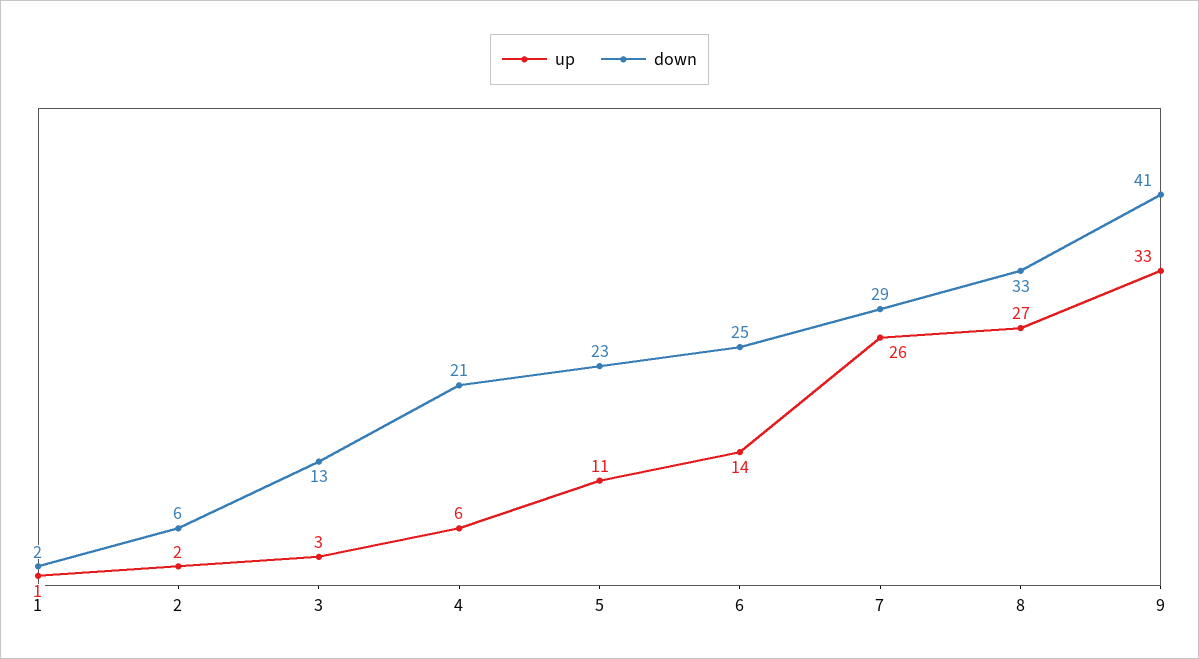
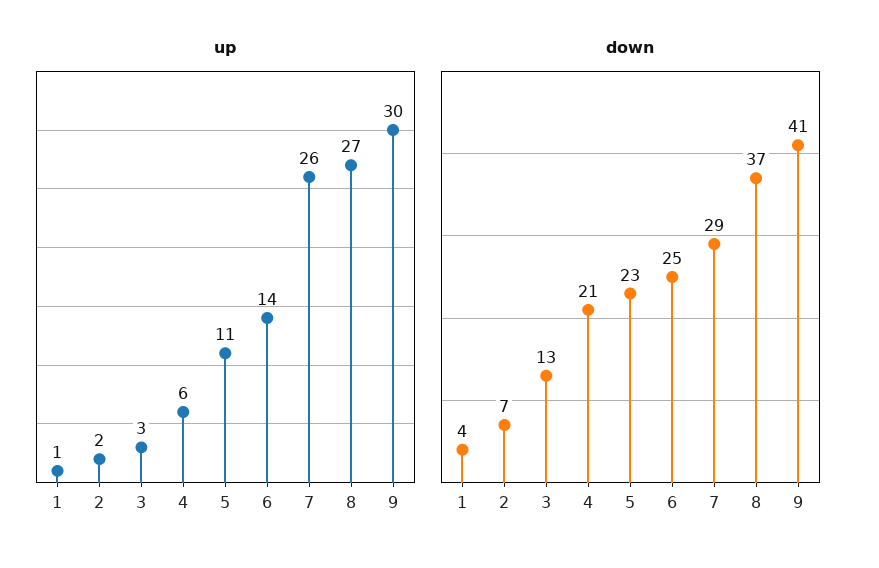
down, 1: 2 -> 4
down, 2: 6 -> 7
down, 8: 33 -> 37
up, 9: 33 -> 30

